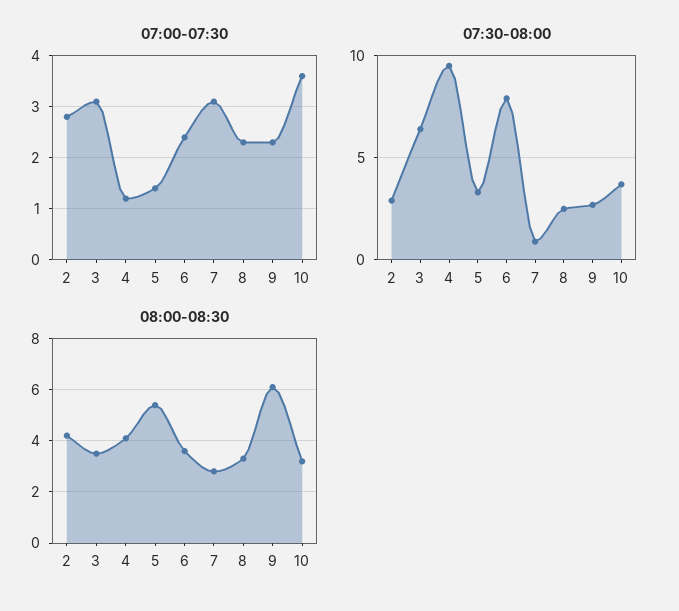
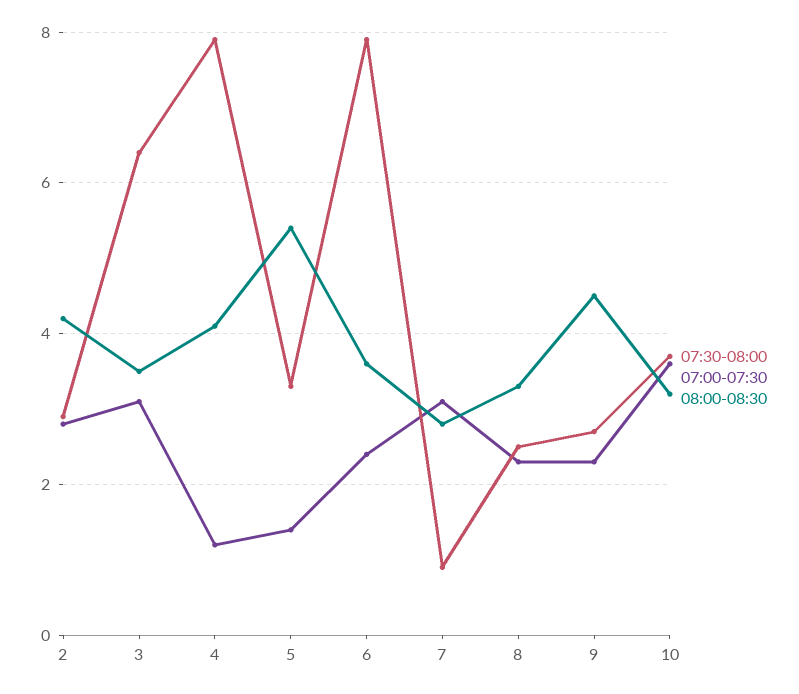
07:30-08:00, 4: 9.5 -> 8
08:00-08:30, 9: 6 -> 4.5

